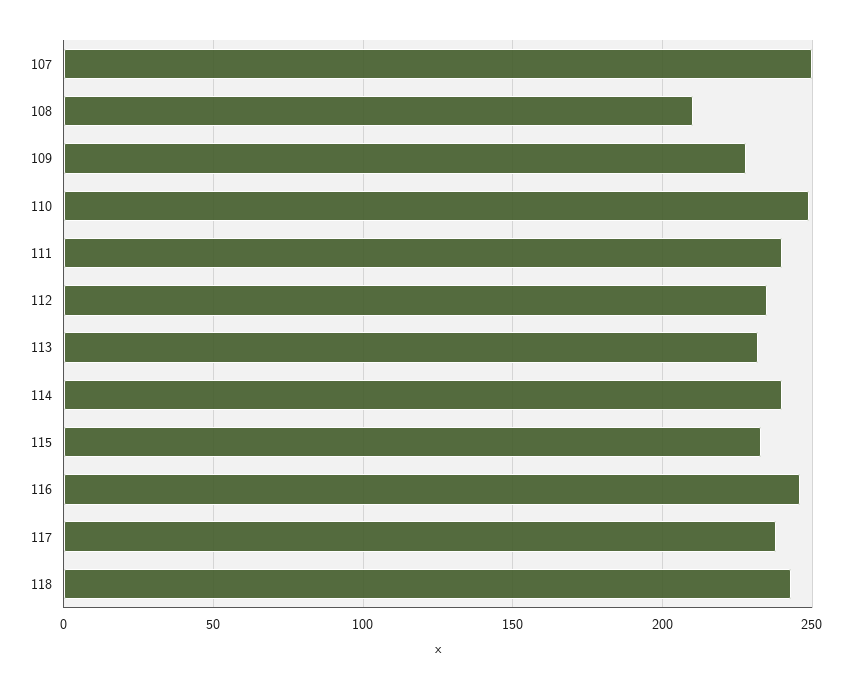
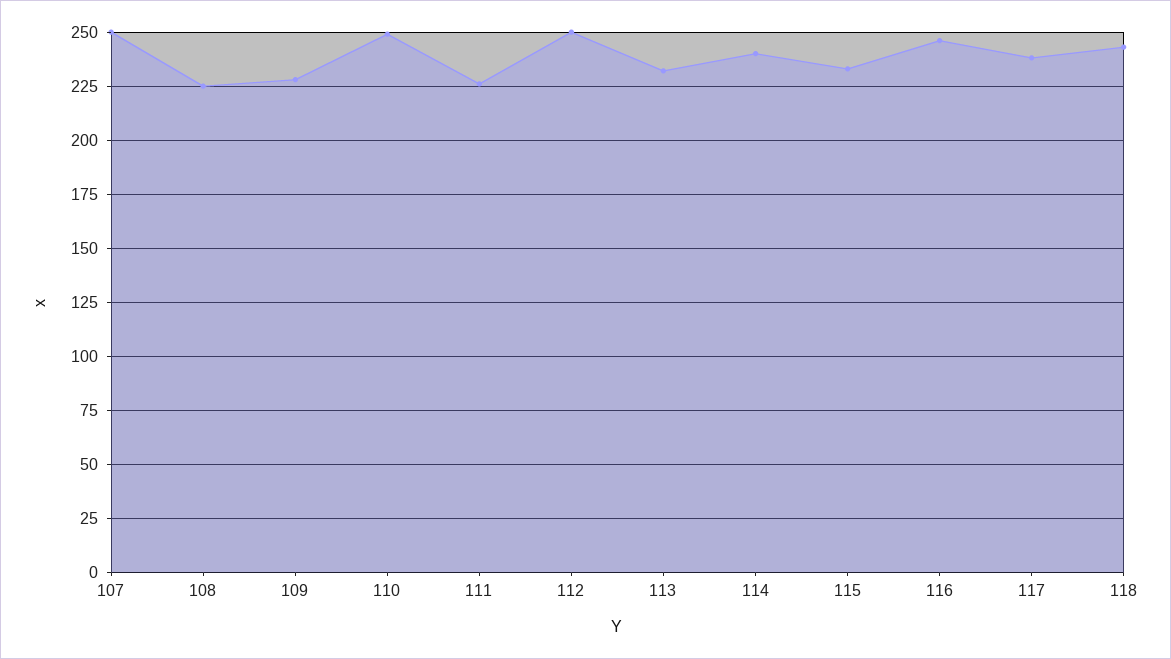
108: 210 -> 225
111: 240 -> 225
112: 235 -> 250

